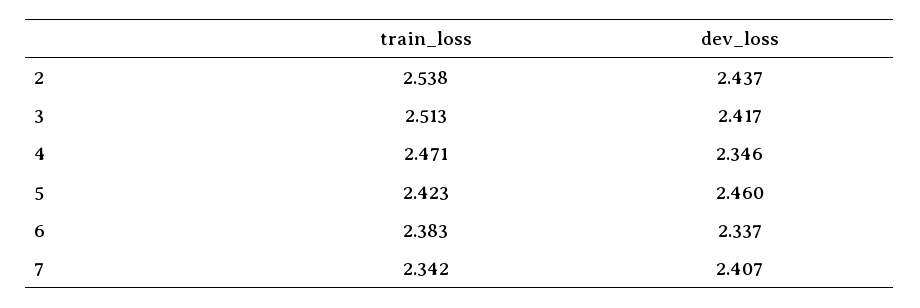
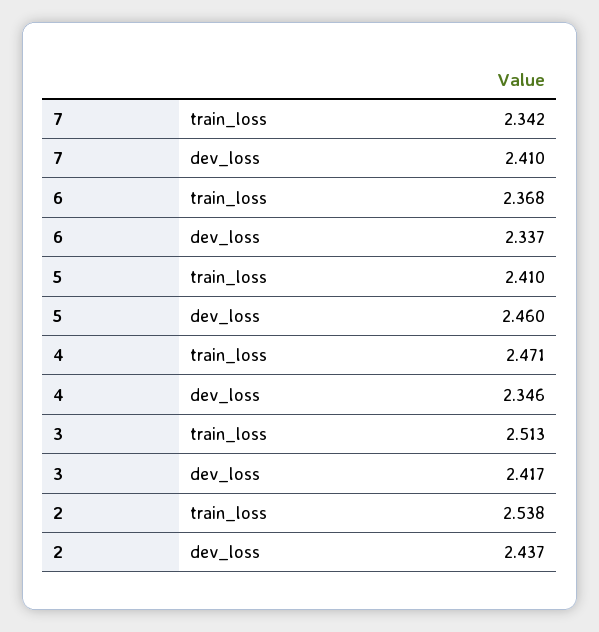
train_loss, 5: 2.423 -> 2.41
train_loss, 6: 2.383 -> 2.368
dev_loss, 7: 2.407 -> 2.41

